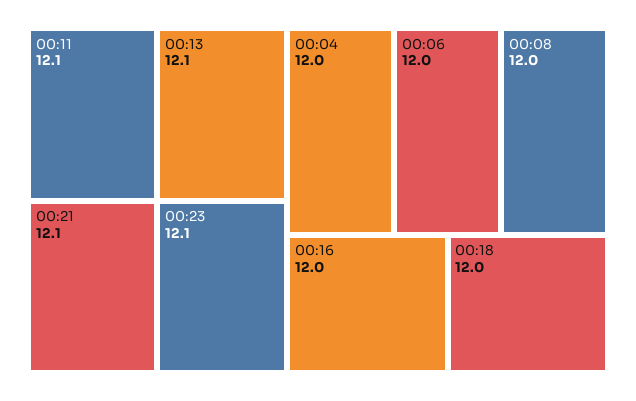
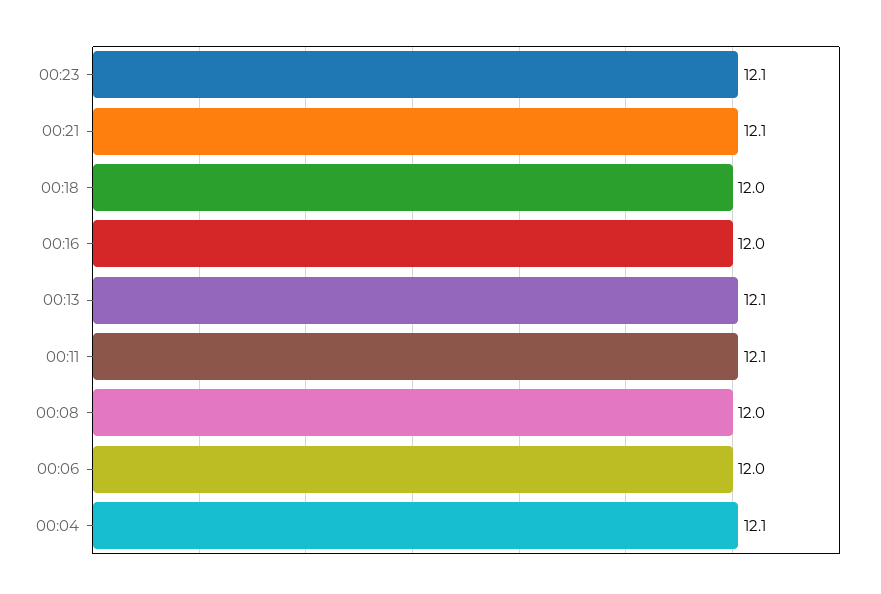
00:04: 12 -> 12.1

